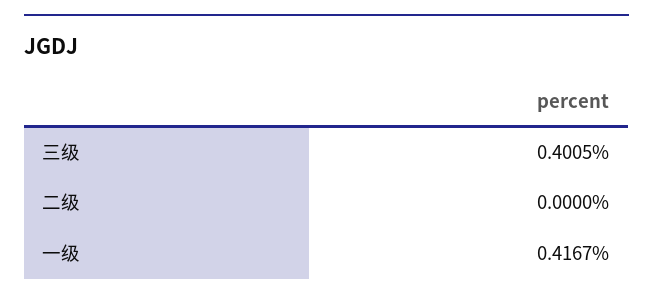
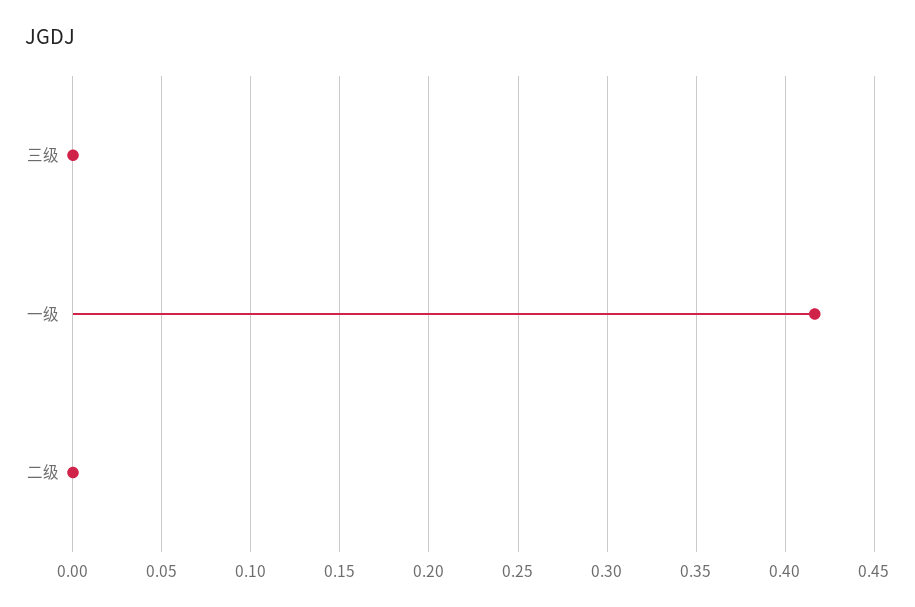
三级: 0.4005 -> 0

